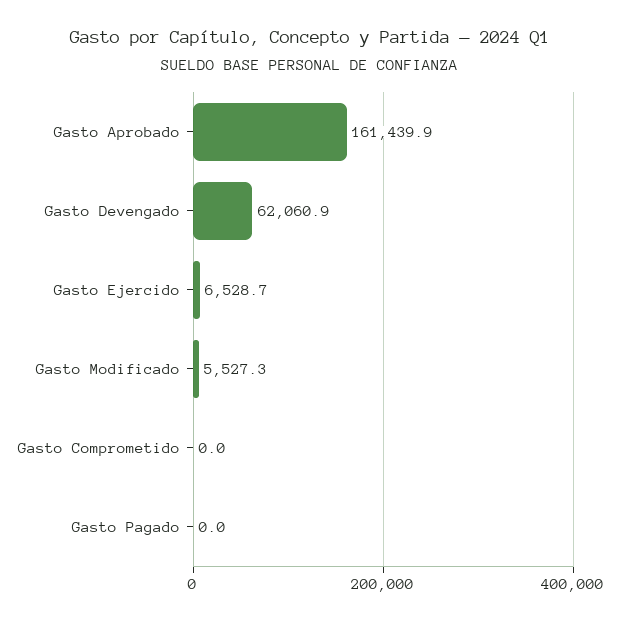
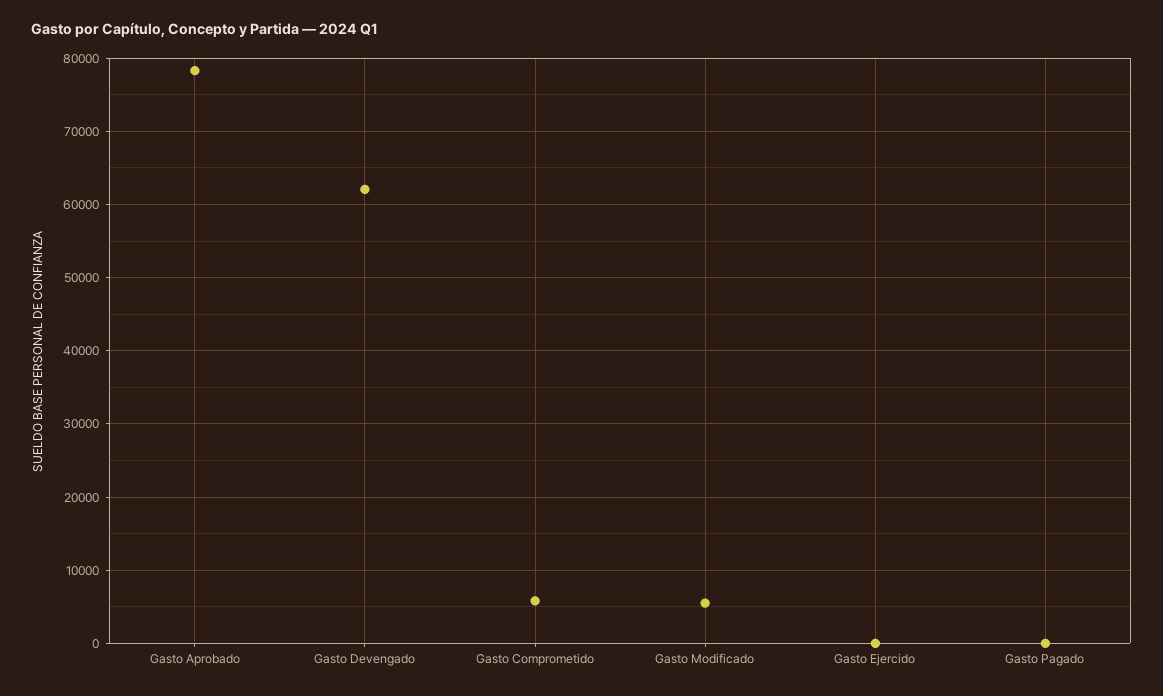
Gasto Aprobado: 161439.9 -> 78000
Gasto Ejercido: 6528.7 -> 0
Gasto Comprometido: 0 -> 6000

